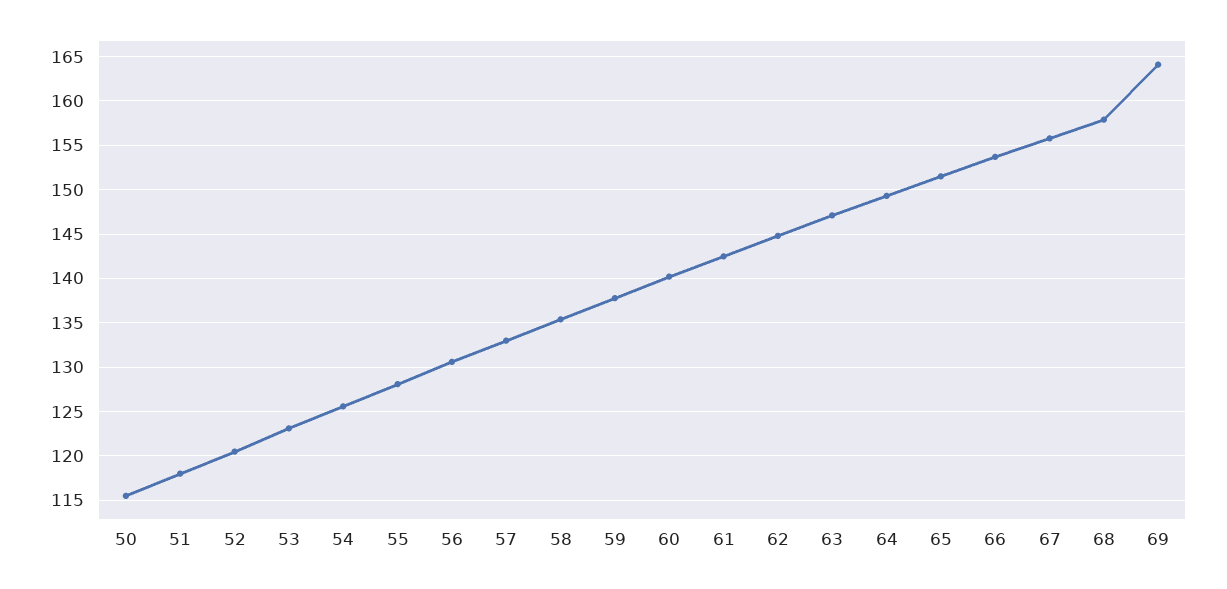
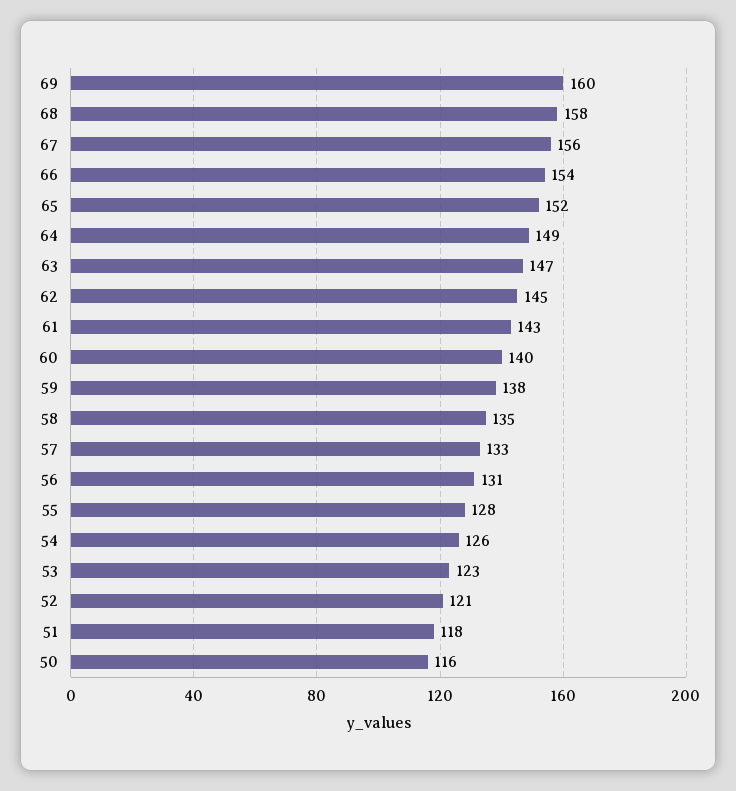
69: 164 -> 160

